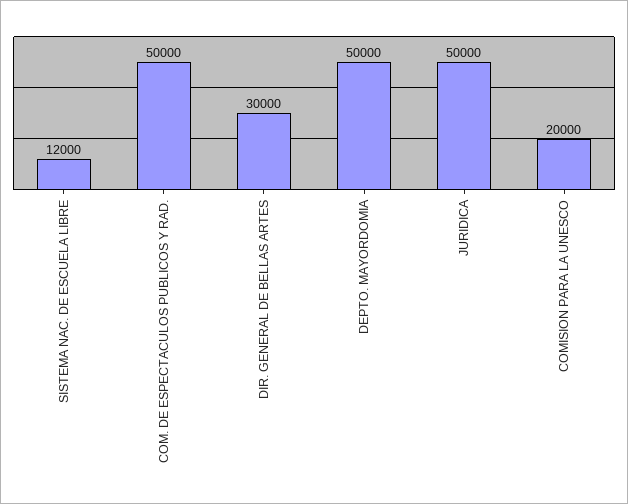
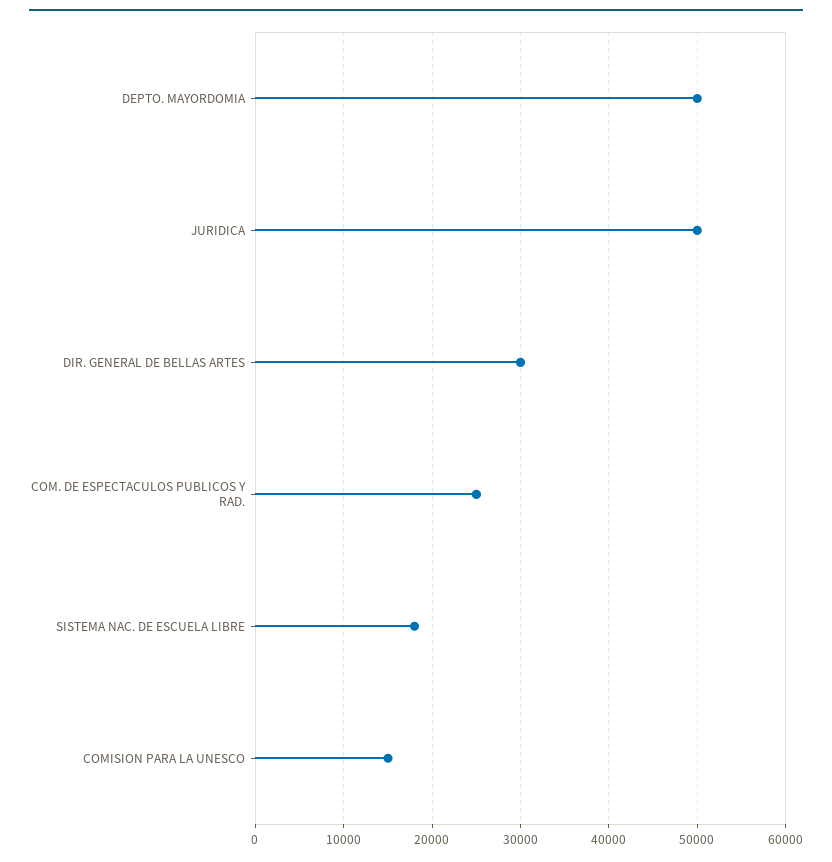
SISTEMA NAC. DE ESCUELA LIBRE: 12000 -> 18000
COM. DE ESPECTACULOS PUBLICOS Y RAD.: 50000 -> 25000
COMISION PARA LA UNESCO: 20000 -> 15000

